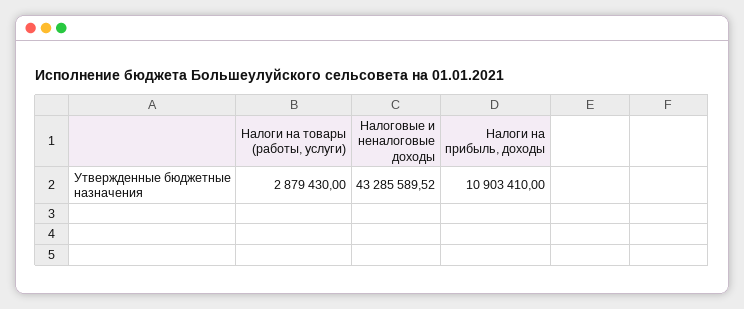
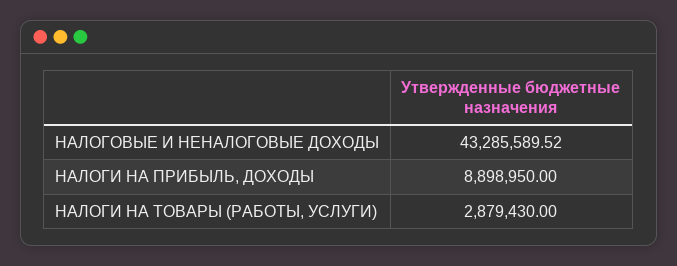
Налоги на прибыль, доходы: 10903410 -> 8898950

